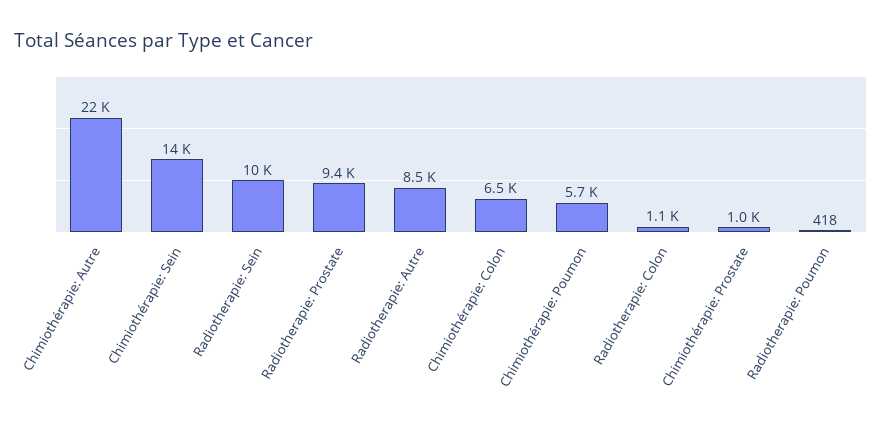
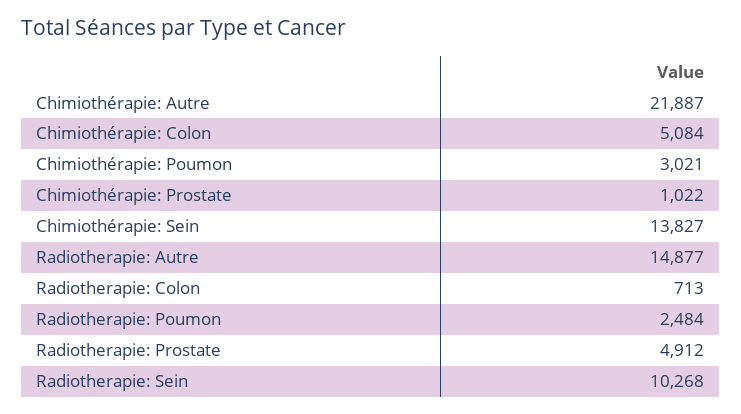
Radiotherapie: Prostate: 9400 -> 4912
Radiotherapie: Autre: 8500 -> 14877
Chimiothérapie: Colon: 6500 -> 5084
Chimiothérapie: Poumon: 5700 -> 3021
Radiotherapie: Colon: 1100 -> 713
Radiotherapie: Poumon: 418 -> 2484

